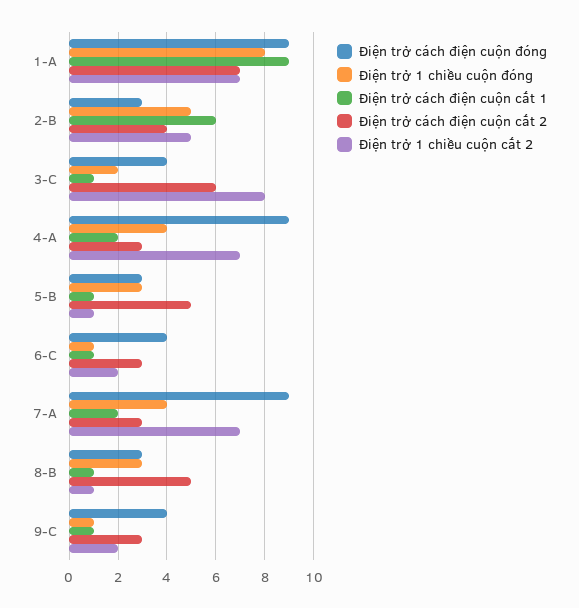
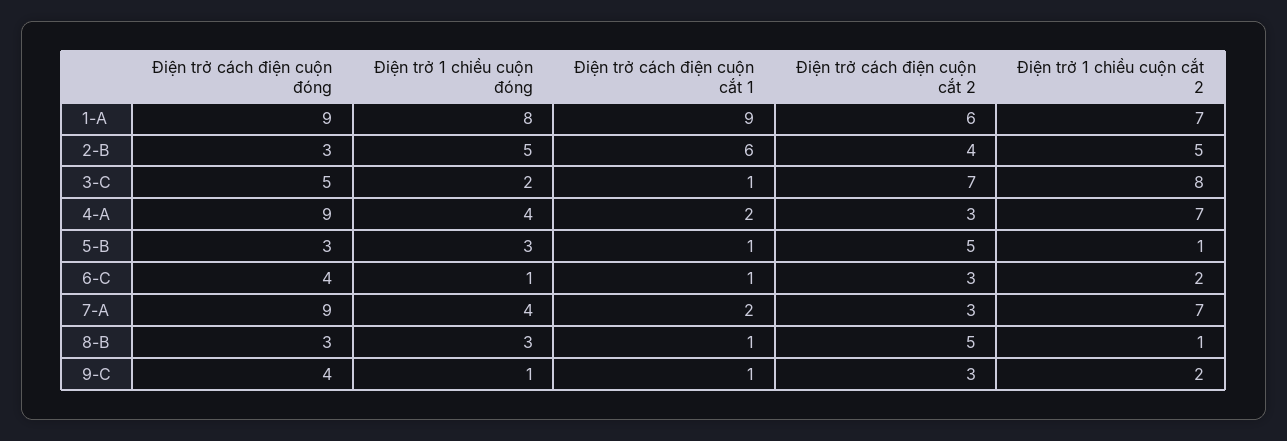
Điện trở cách điện cuộn cắt 2, 1-A: 7 -> 6
Điện trở cách điện cuộn đóng, 3-C: 4 -> 5
Điện trở cách điện cuộn cắt 2, 3-C: 6 -> 7

